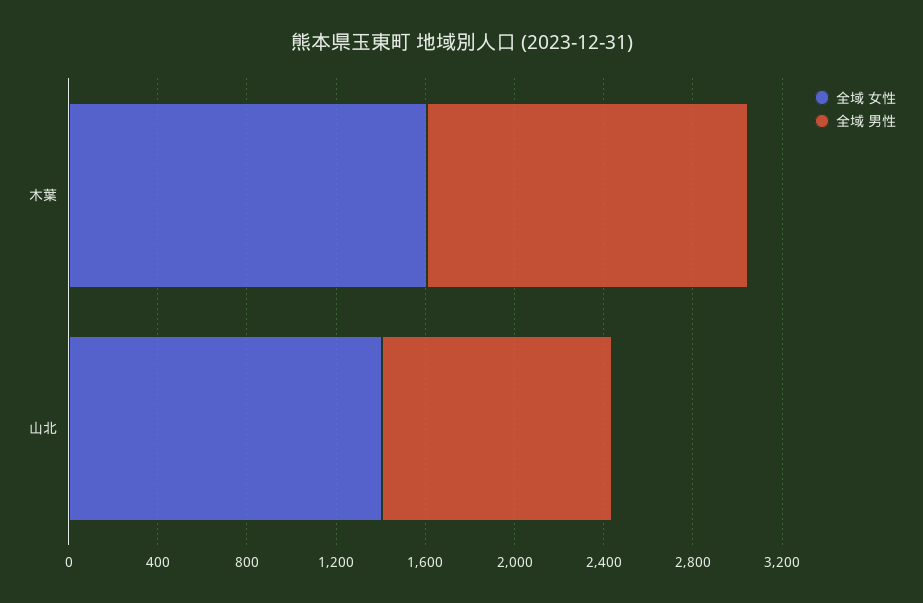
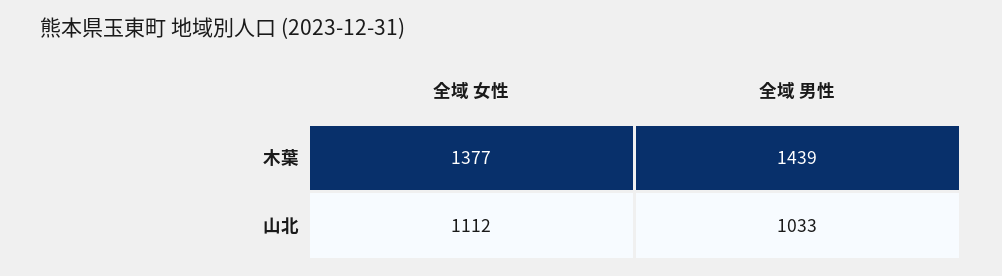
全域 女性, 木葉: 1600 -> 1377
全域 女性, 山北: 1400 -> 1112

